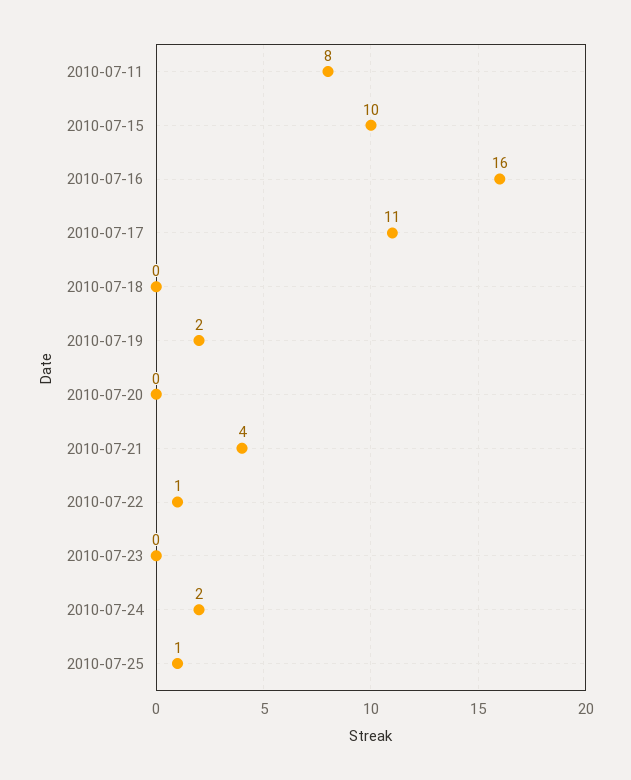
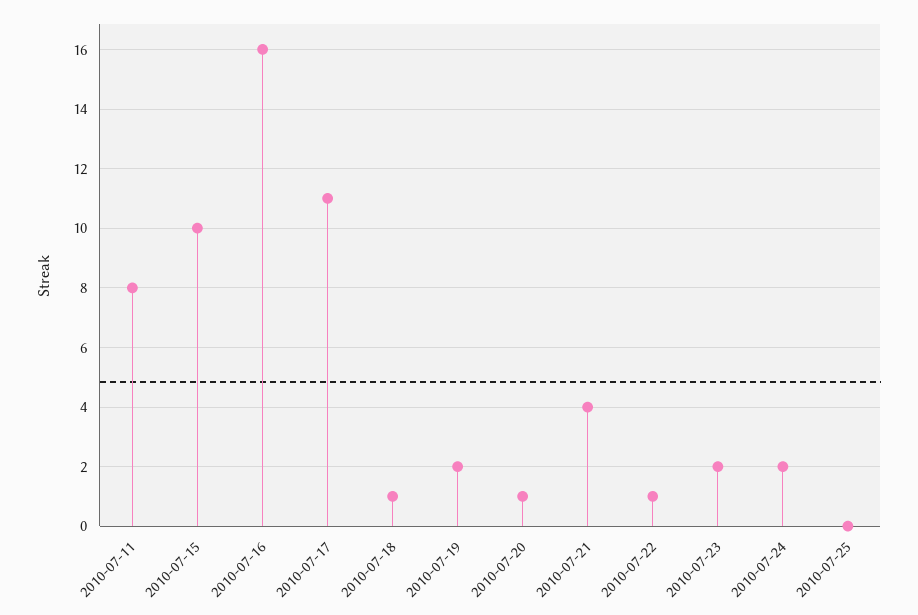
2010-07-18: 0 -> 1
2010-07-20: 0 -> 1
2010-07-23: 0 -> 2
2010-07-25: 1 -> 0

